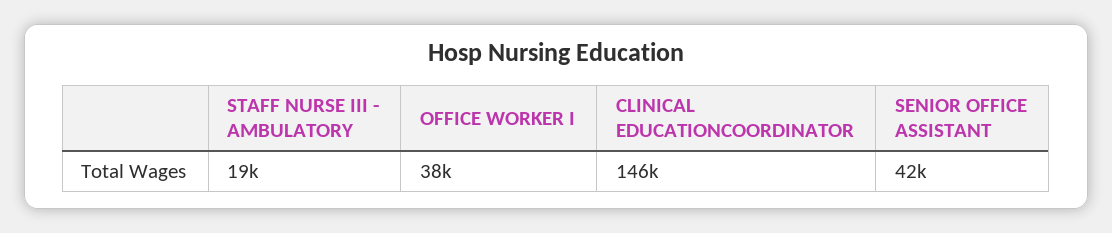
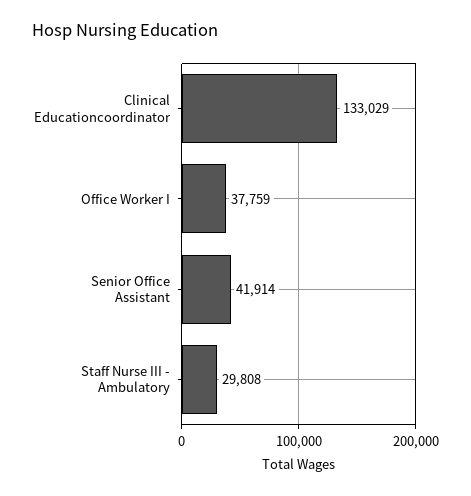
STAFF NURSE III - AMBULATORY: 19000 -> 29808
CLINICAL EDUCATIONCOORDINATOR: 146000 -> 133029

